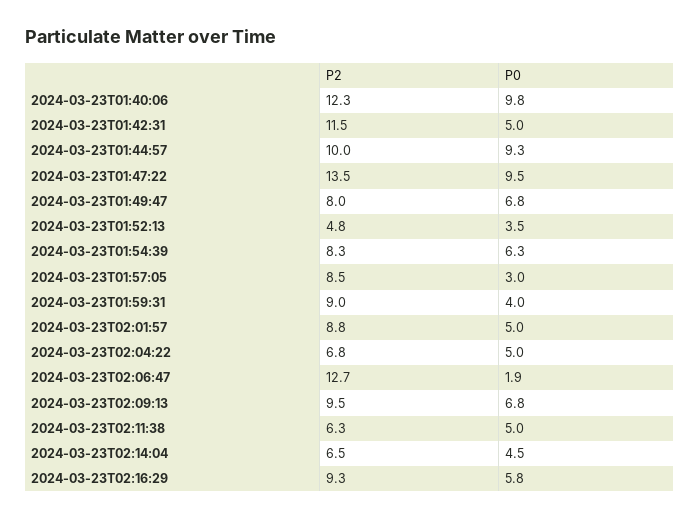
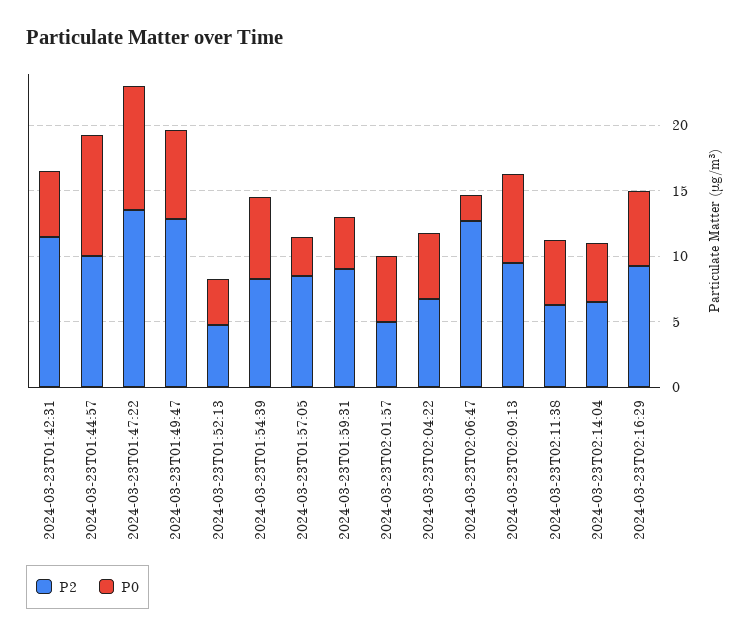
P2, 2024-03-23T01:40:06: 12.3 -> none
P0, 2024-03-23T01:40:06: 9.8 -> none
P2, 2024-03-23T01:49:47: 8 -> 13
P2, 2024-03-23T02:01:57: 8.8 -> 5

